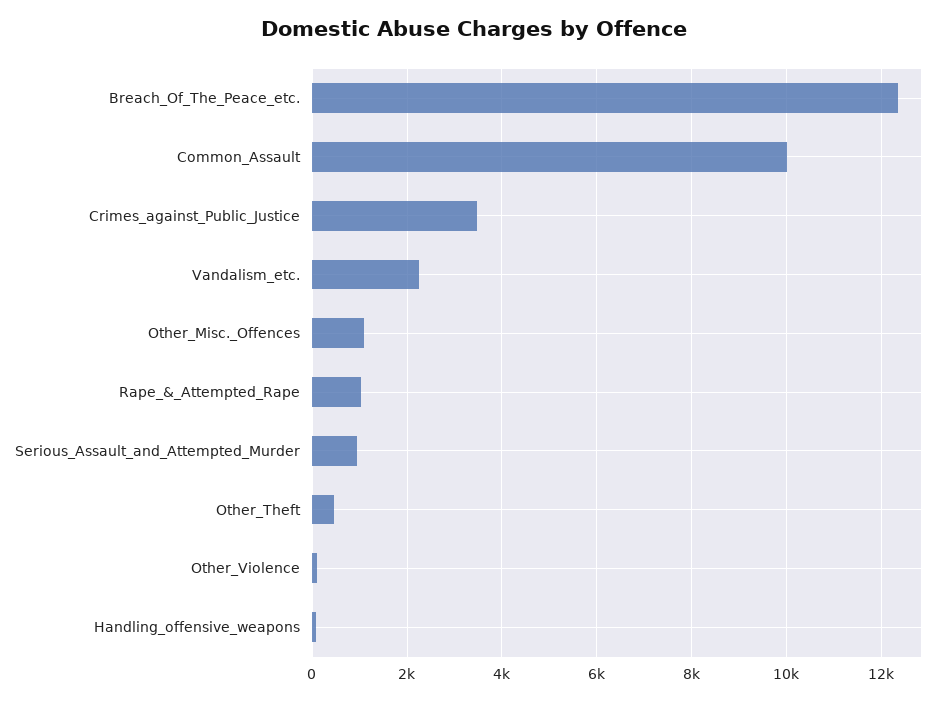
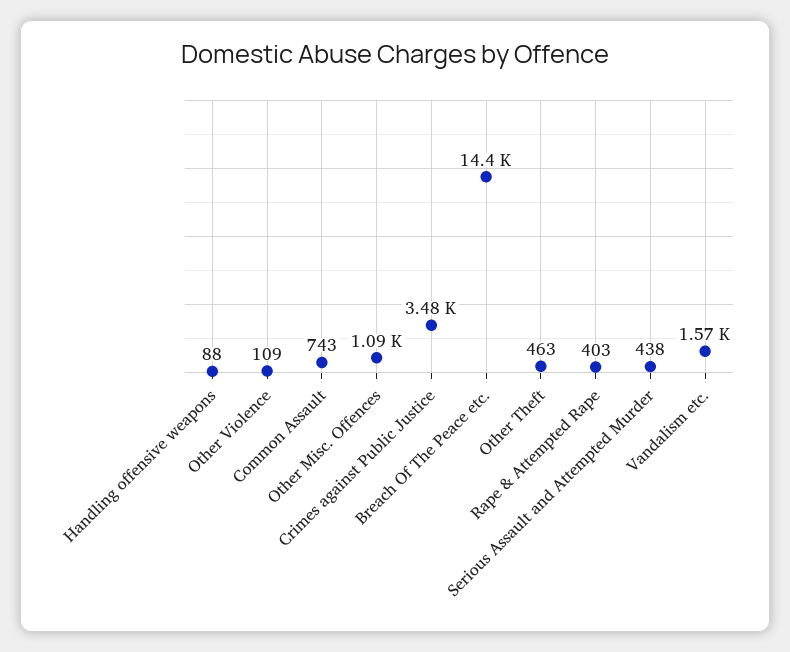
Breach_Of_The_Peace_etc.: 12400 -> 14400
Common_Assault: 10000 -> 743
Vandalism_etc.: 2200 -> 1570
Rape_&_Attempted_Rape: 1000 -> 403
Serious_Assault_and_Attempted_Murder: 1000 -> 438

